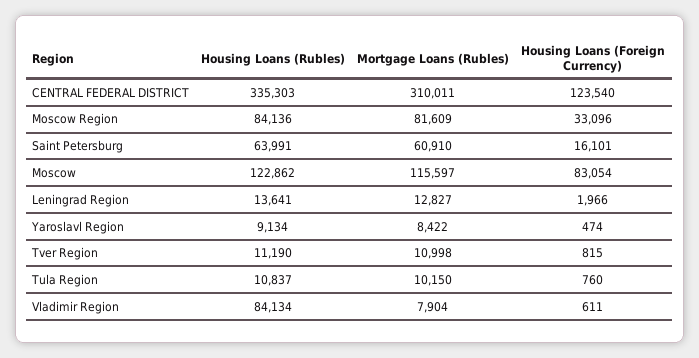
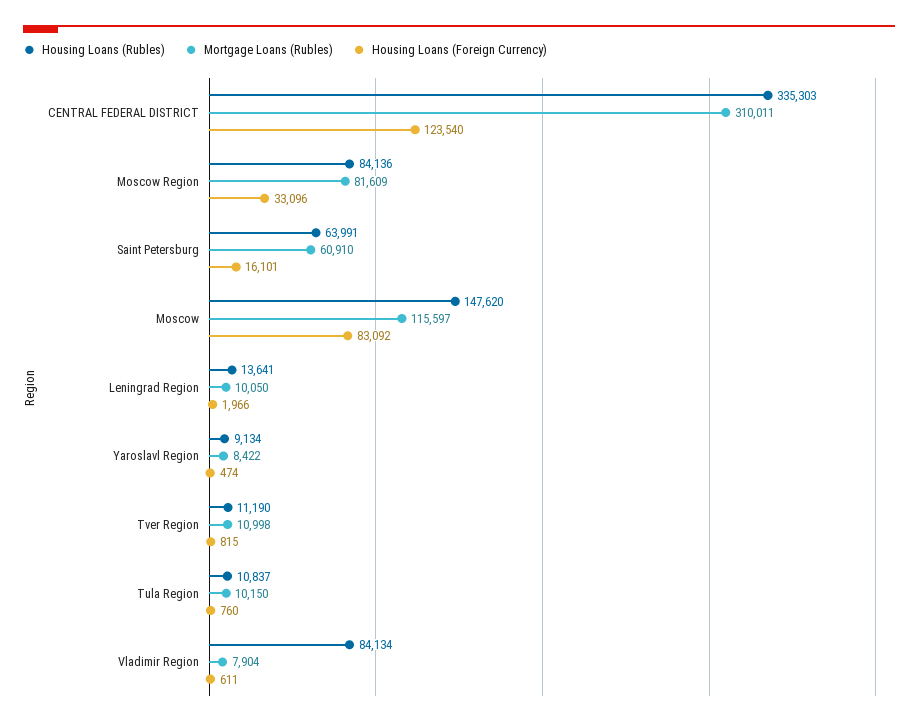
Housing Loans (Rubles), Moscow: 122862 -> 147620
Housing Loans (Foreign Currency), Moscow: 83054 -> 83092
Mortgage Loans (Rubles), Leningrad Region: 12827 -> 10050

